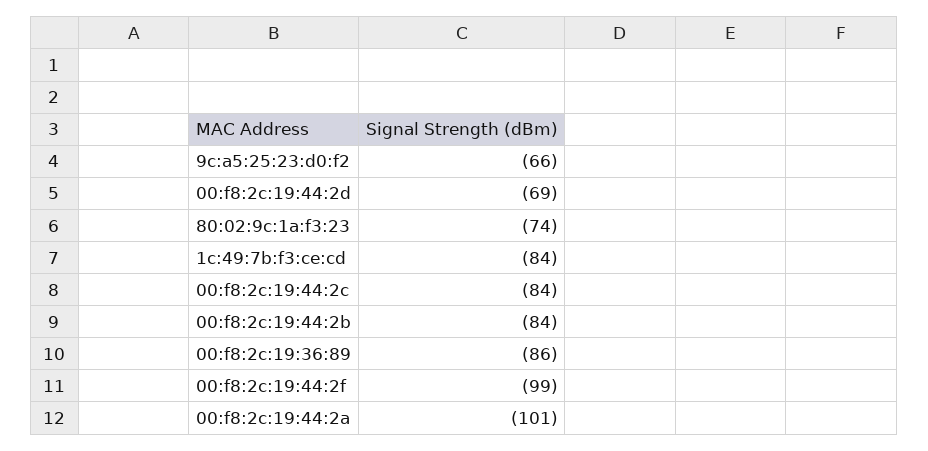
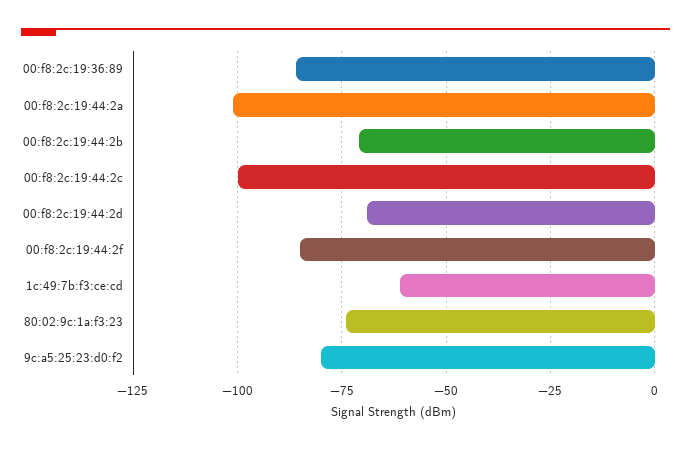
9c:a5:25:23:d0:f2: -66 -> -80
1c:49:7b:f3:ce:cd: -84 -> -60
00:f8:2c:19:44:2c: -84 -> -100
00:f8:2c:19:44:2b: -84 -> -70
00:f8:2c:19:44:2f: -99 -> -85

